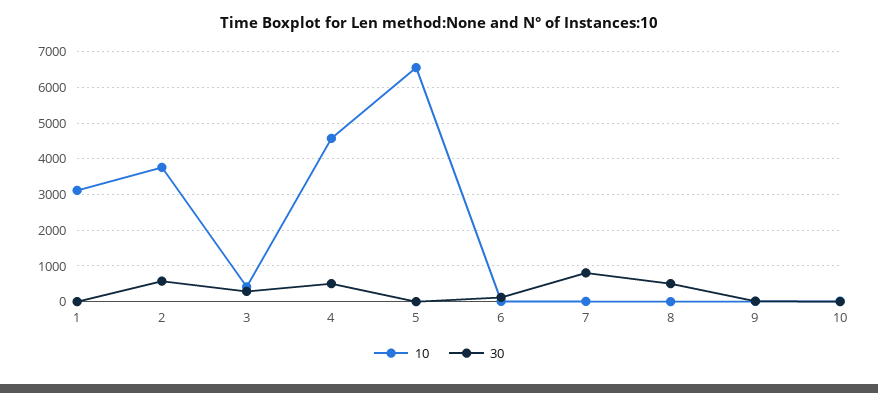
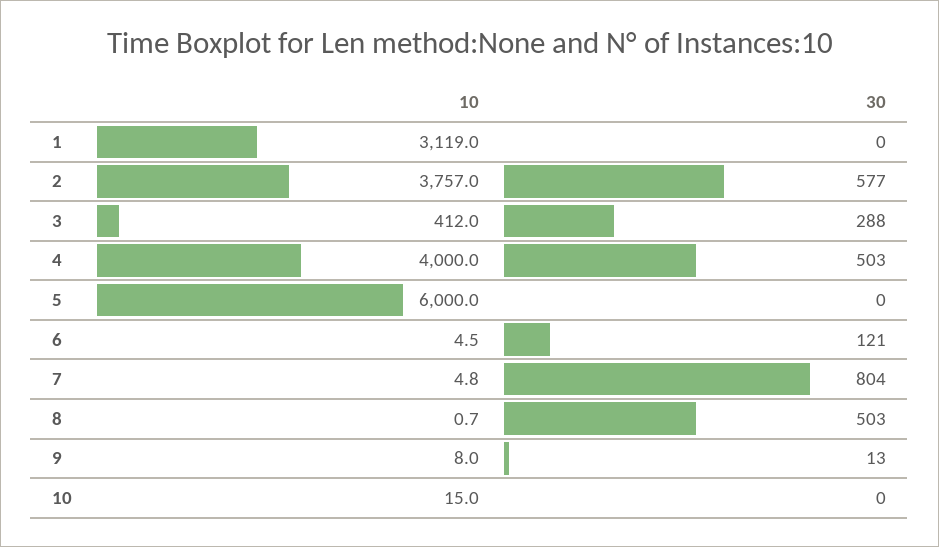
10, 4: 4600 -> 4000
10, 5: 6600 -> 6000

